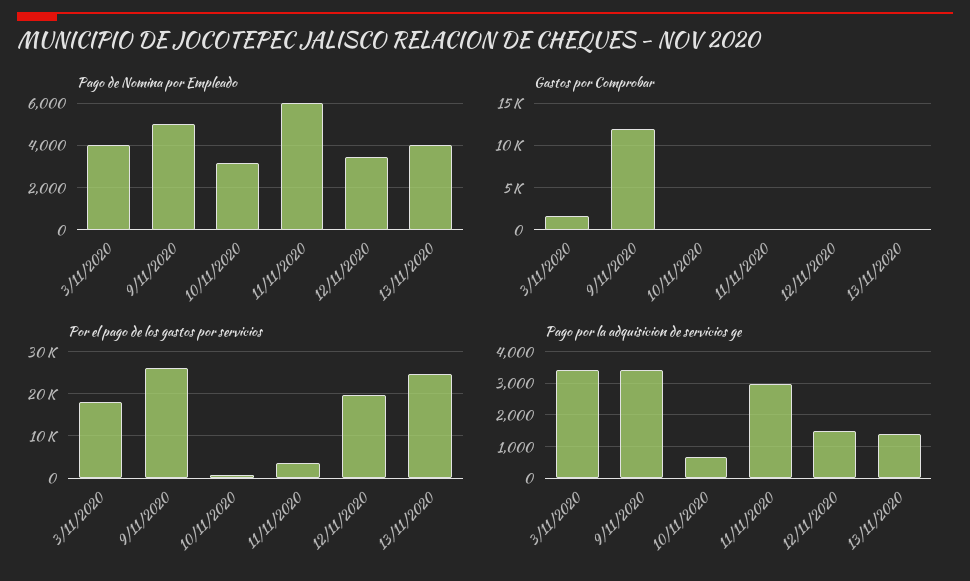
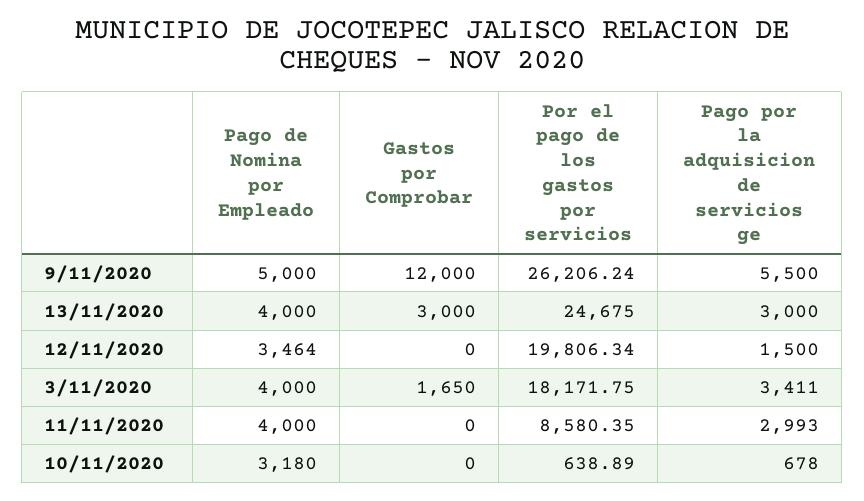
Pago de Nomina por Empleado, 11/11/2020: 6000 -> 4000
Gastos por Comprobar, 13/11/2020: 0 -> 3000
Por el pago de los gastos por servicios, 11/11/2020: 4000 -> 8580.35
Pago por la adquisicion de servicios ge, 9/11/2020: 3400 -> 5500
Pago por la adquisicion de servicios ge, 13/11/2020: 1400 -> 3000

